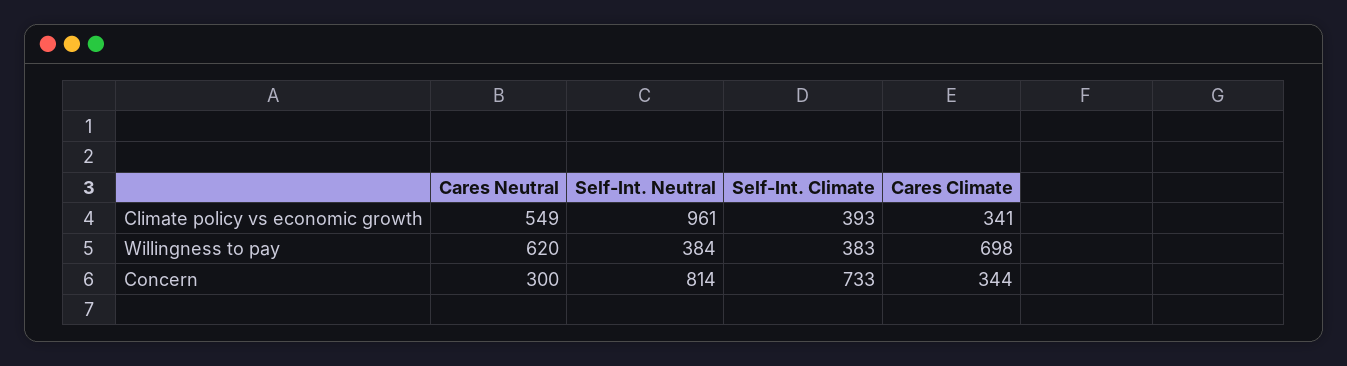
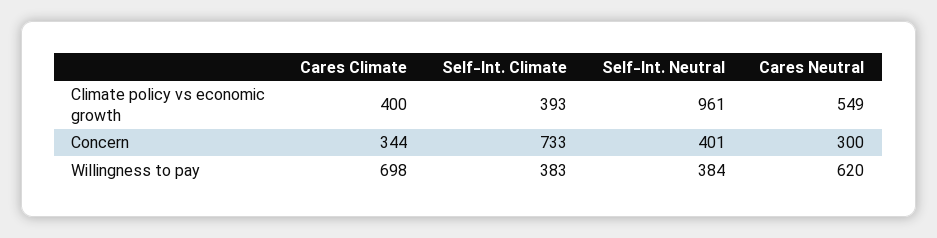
Cares Climate, Climate policy vs economic growth: 341 -> 400
Self-Int. Neutral, Concern: 814 -> 401

